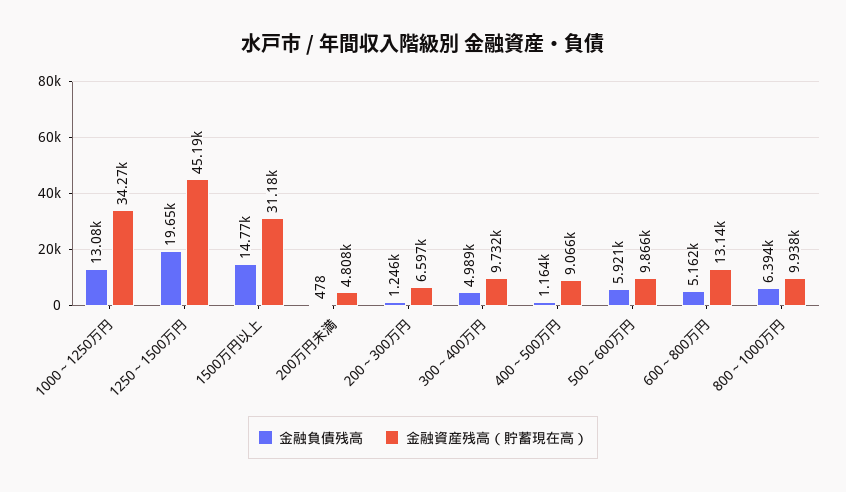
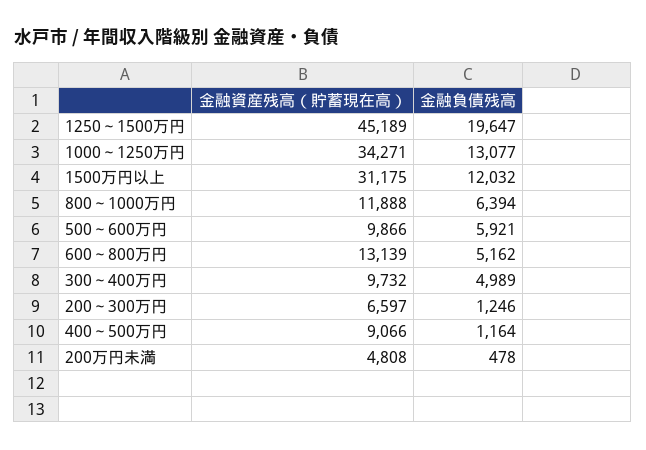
金融負債残高, 1500万円以上: 14770 -> 12032
金融資産残高（貯蓄現在高）, 800～1000万円: 9938 -> 11888

